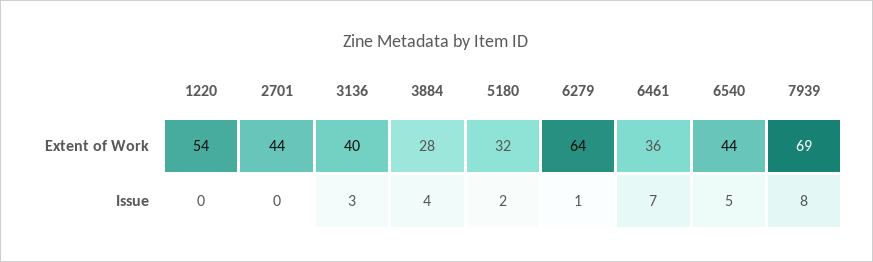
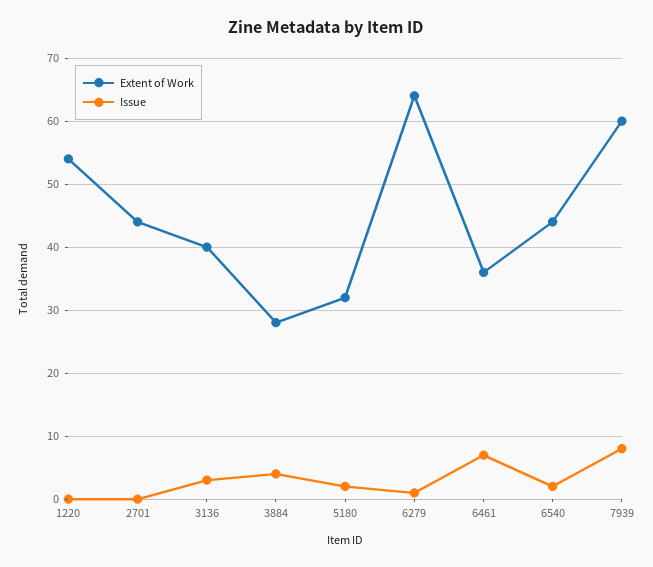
Extent of Work, 7939: 69 -> 60
Issue, 6540: 5 -> 2

